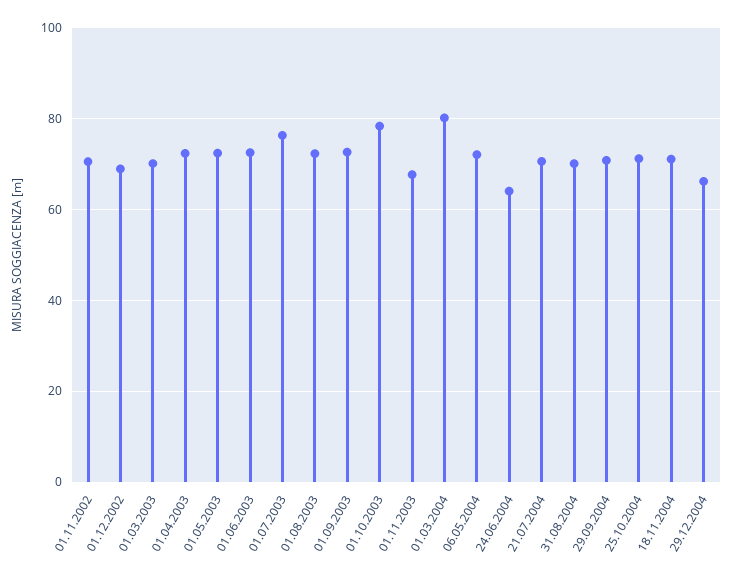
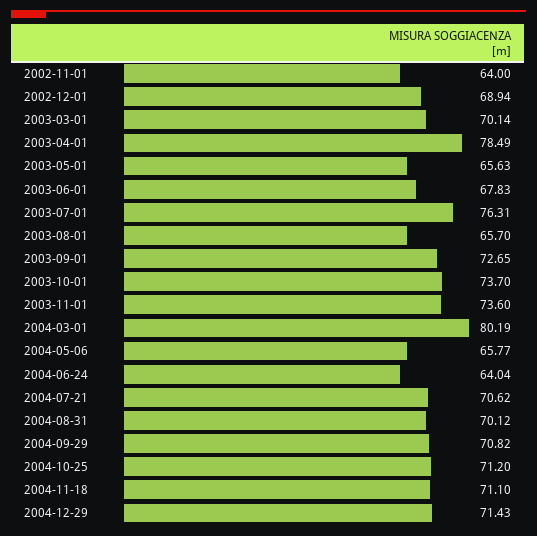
01.11.2002: 70 -> 64
01.04.2003: 72 -> 78.49
01.05.2003: 72 -> 65.63
01.06.2003: 72 -> 67.83
01.08.2003: 72 -> 65.7
01.10.2003: 78 -> 73.7
01.11.2003: 68 -> 73.6
06.05.2004: 72 -> 65.77
29.12.2004: 66 -> 71.43

